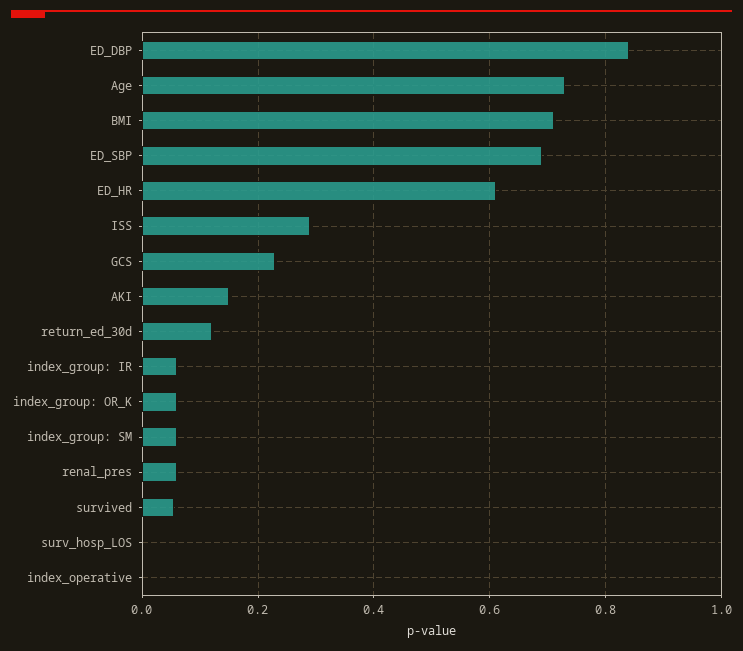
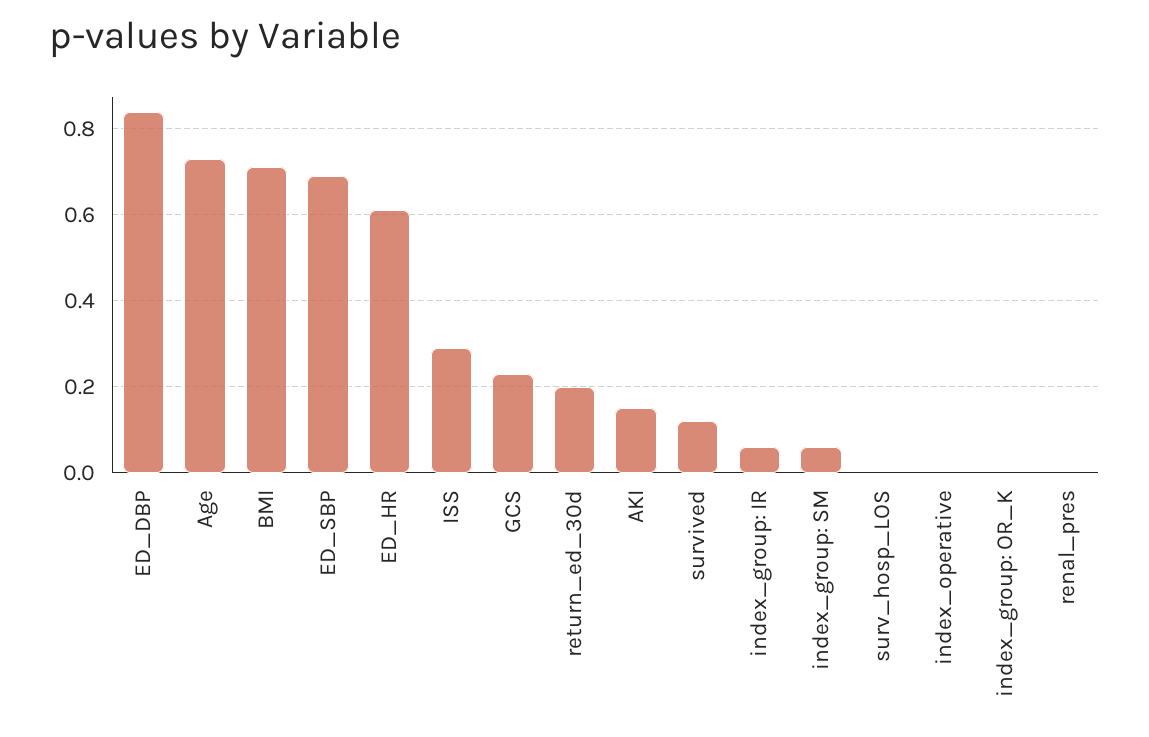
return_ed_30d: 0.12 -> 0.2
index_group: OR_K: 0.06 -> 0
renal_pres: 0.06 -> 0
survived: 0.06 -> 0.12

